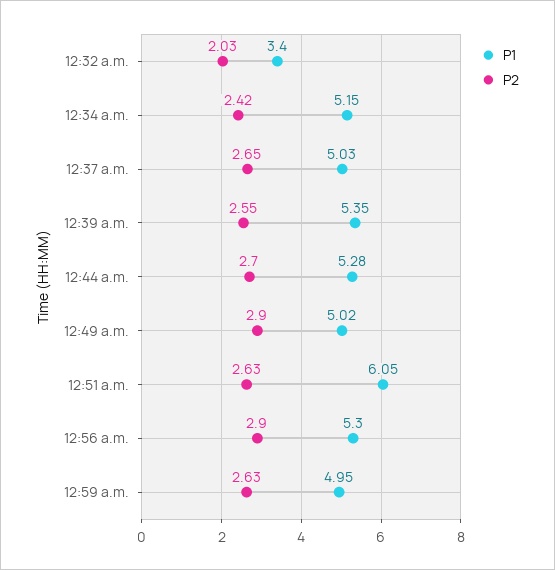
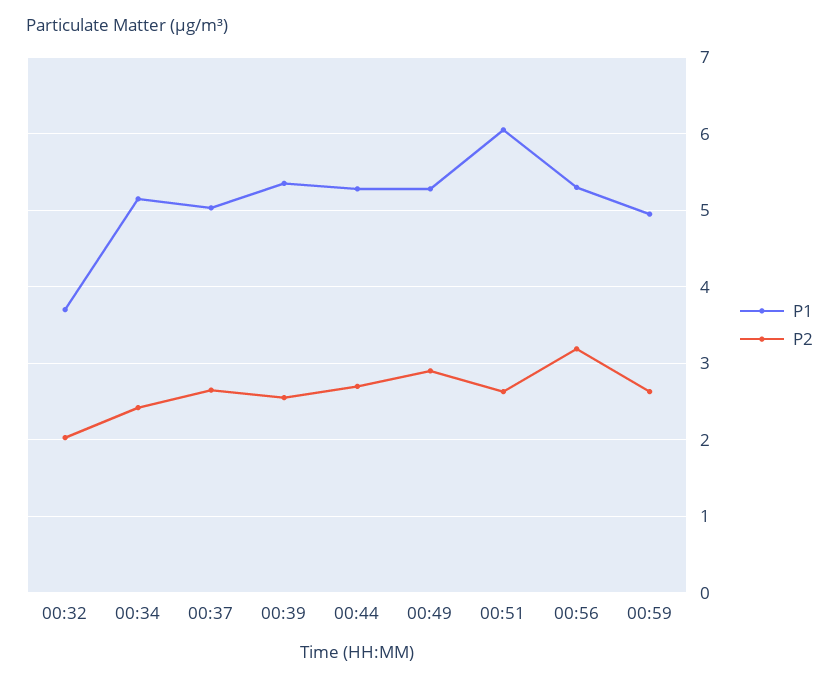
P1, 12:32 a.m.: 3.4 -> 3.7
P1, 12:49 a.m.: 5.02 -> 5.3
P2, 12:56 a.m.: 2.9 -> 3.2

